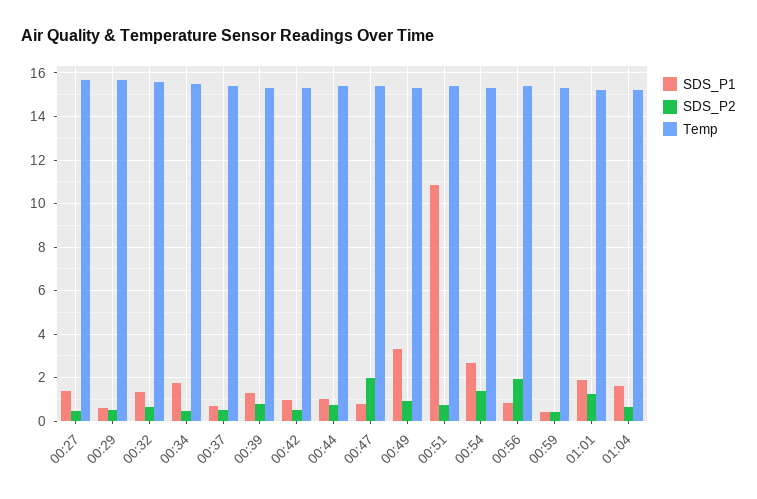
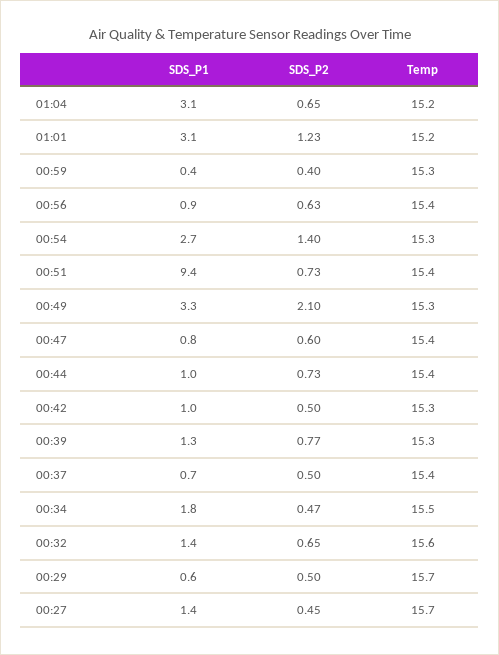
SDS_P2, 00:47: 2 -> 0.6
SDS_P2, 00:49: 1 -> 2.1
SDS_P1, 00:51: 11 -> 9.4
SDS_P2, 00:56: 2 -> 0.63
SDS_P1, 01:01: 2 -> 3.1
SDS_P1, 01:04: 1.5 -> 3.1

